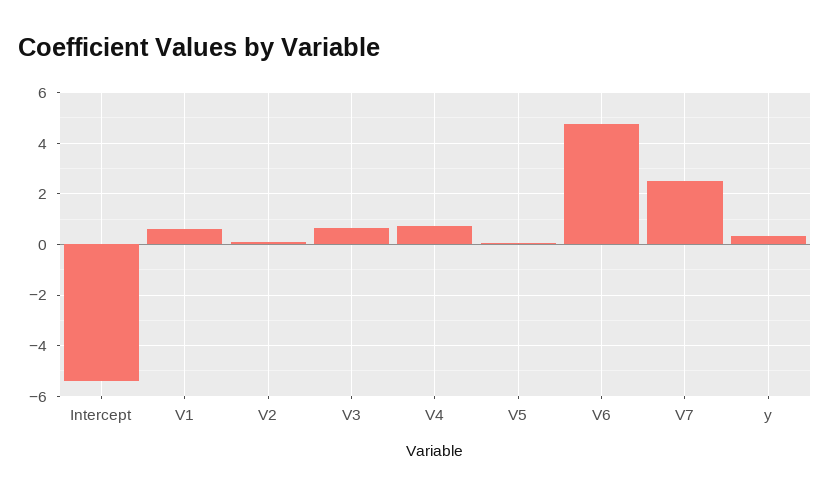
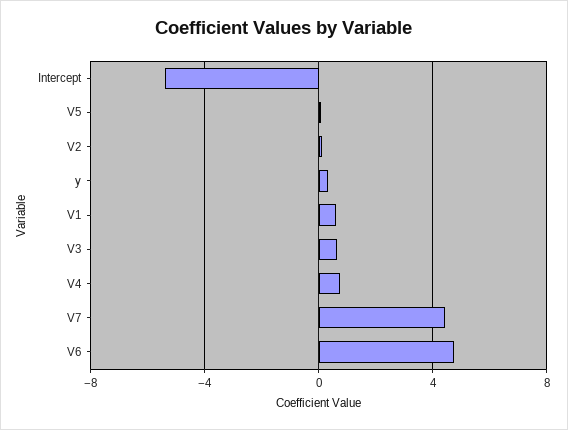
V7: 2.5 -> 4.5

